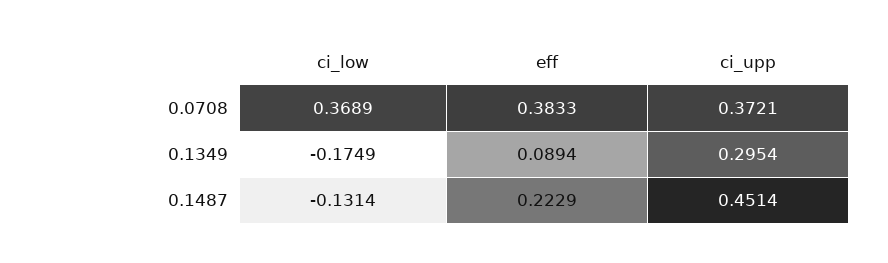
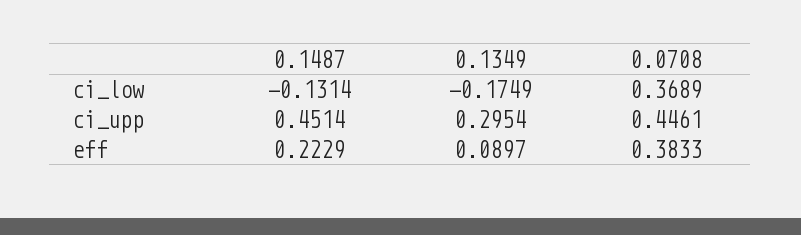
ci_upp, 0.0708: 0.3721 -> 0.4461
eff, 0.1349: 0.0894 -> 0.0897

